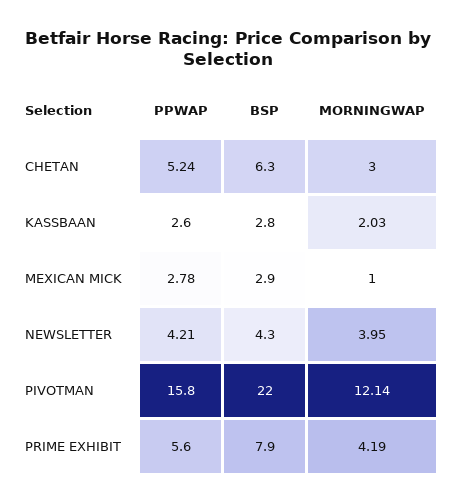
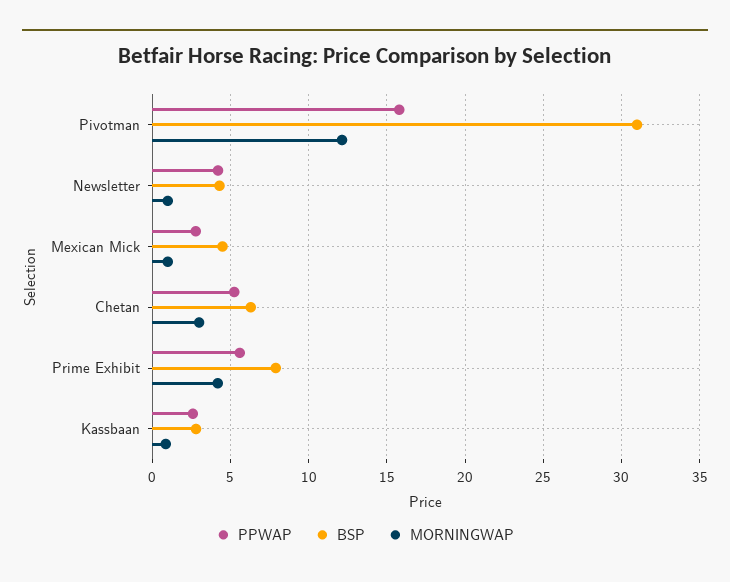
MORNINGWAP, KASSBAAN: 2.03 -> 1
BSP, MEXICAN MICK: 2.9 -> 4.5
MORNINGWAP, NEWSLETTER: 3.95 -> 1
BSP, PIVOTMAN: 22 -> 31

